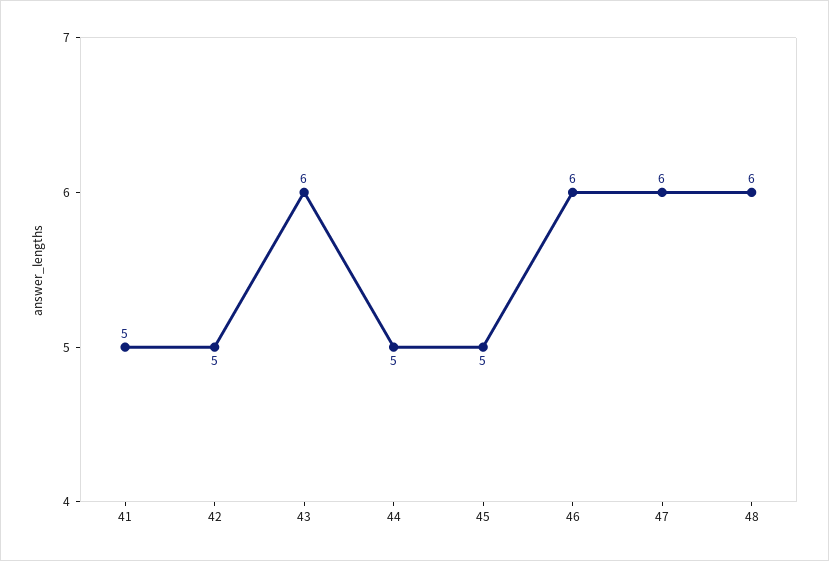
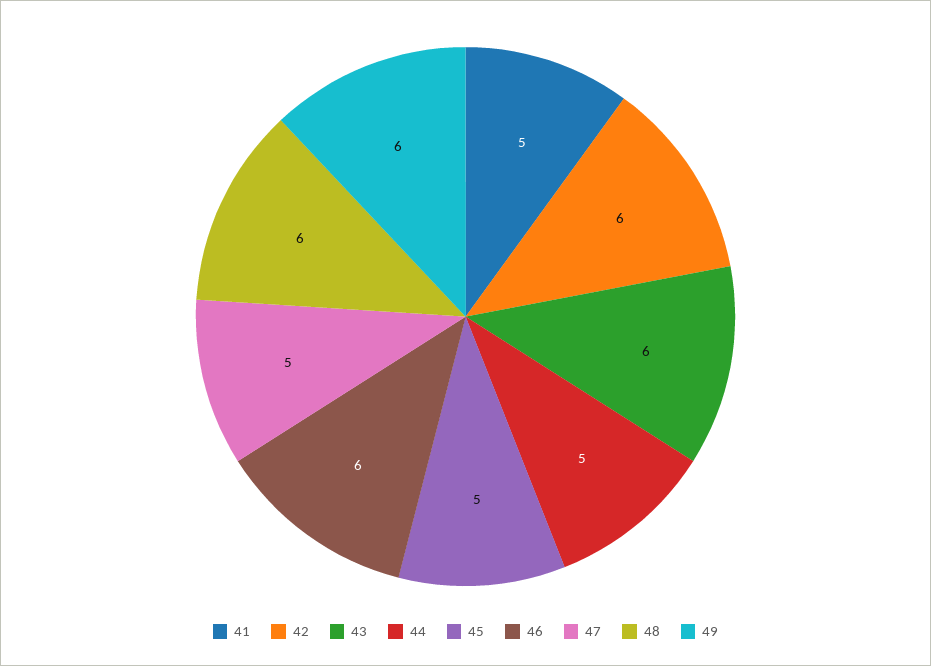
42: 5 -> 6
47: 6 -> 5
49: none -> 6

